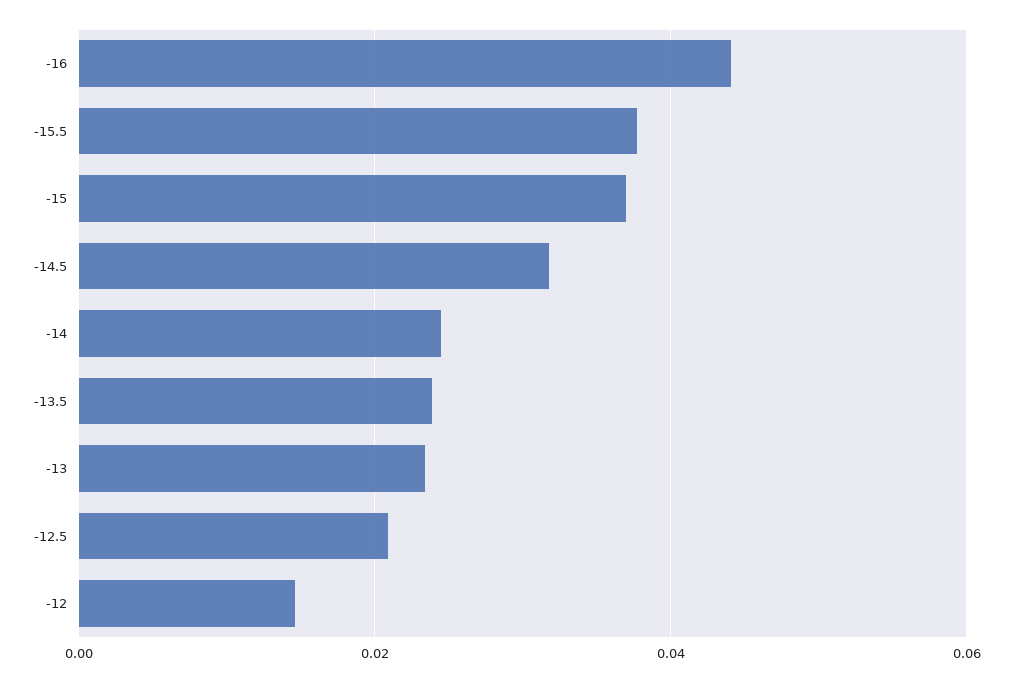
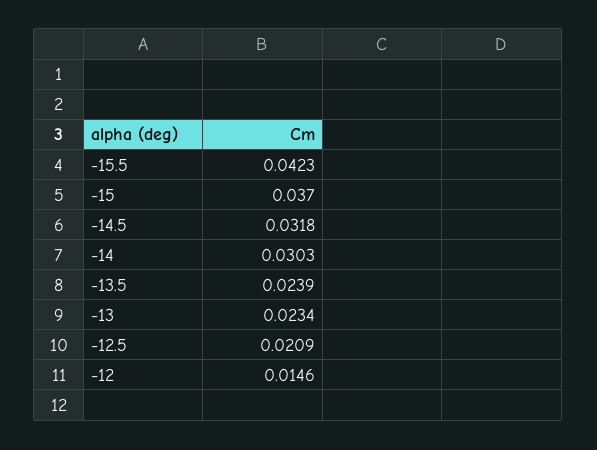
-16: 0.044 -> none
-15.5: 0.038 -> 0.0423
-14: 0.024 -> 0.0303

